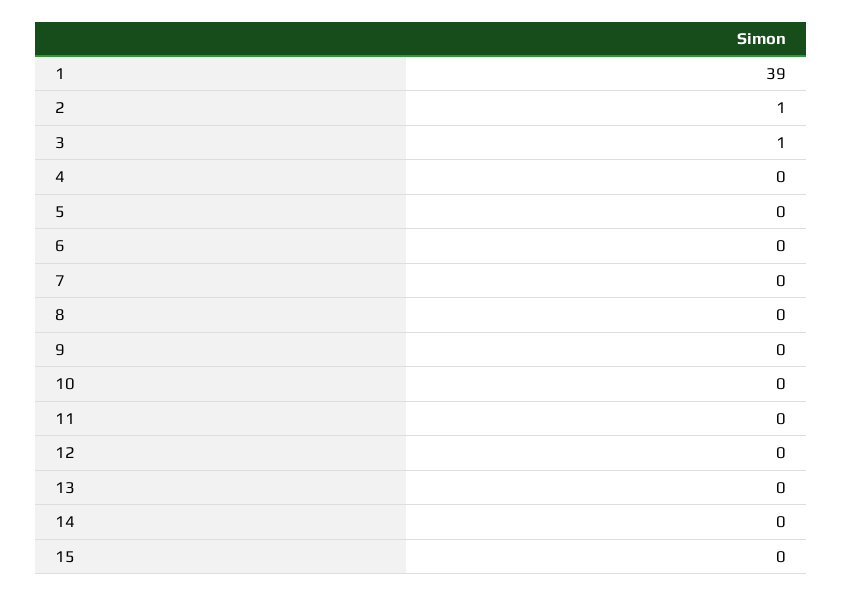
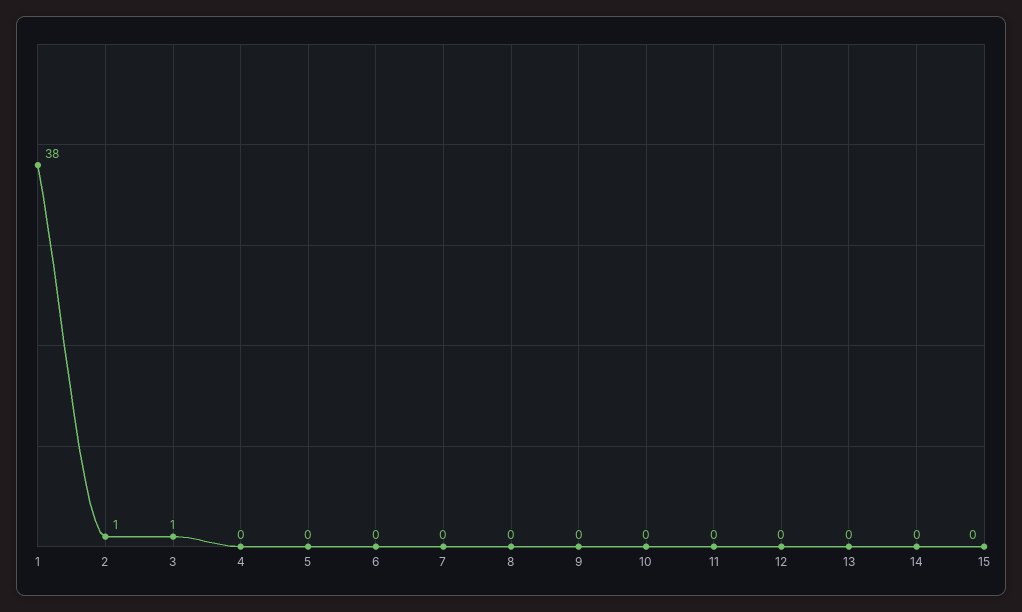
1: 39 -> 38

